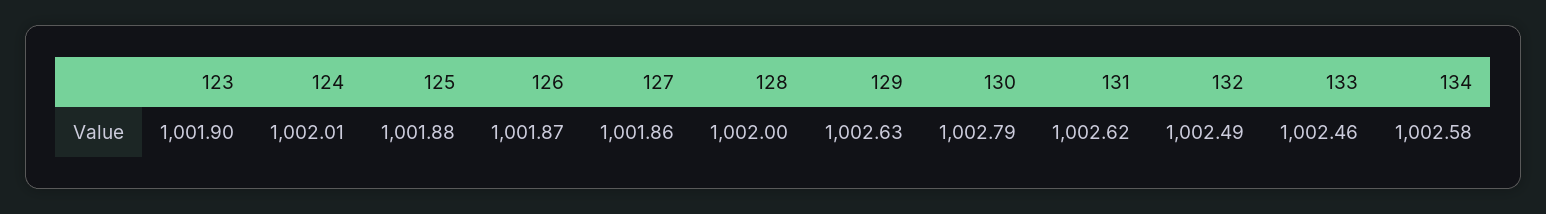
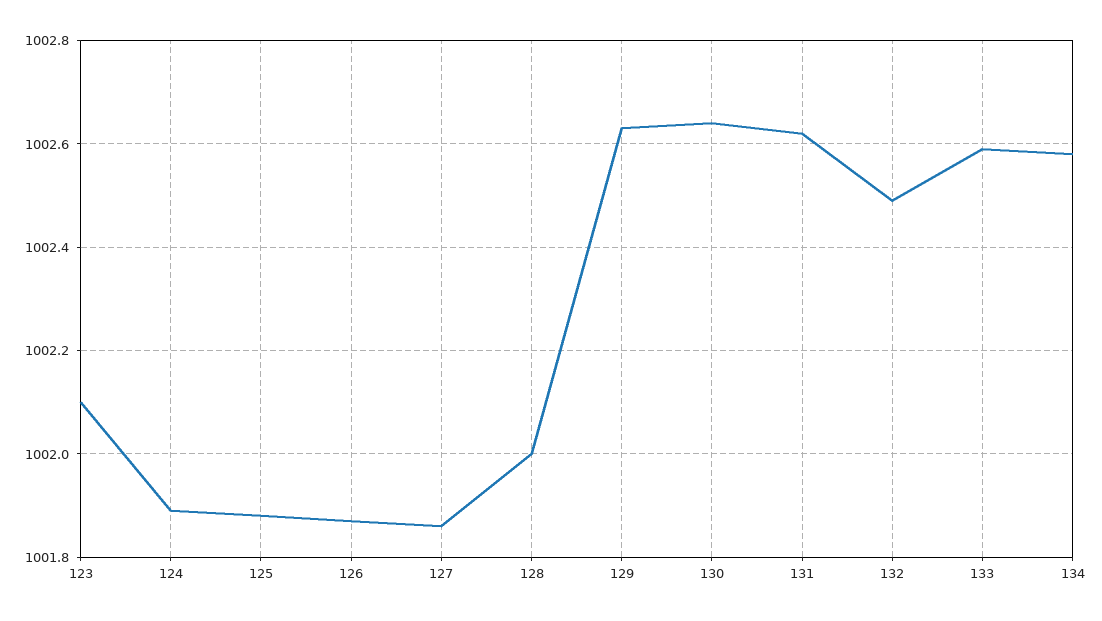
123: 1001.9 -> 1002.1
124: 1002.01 -> 1001.9
130: 1002.79 -> 1002.65
133: 1002.46 -> 1002.6

